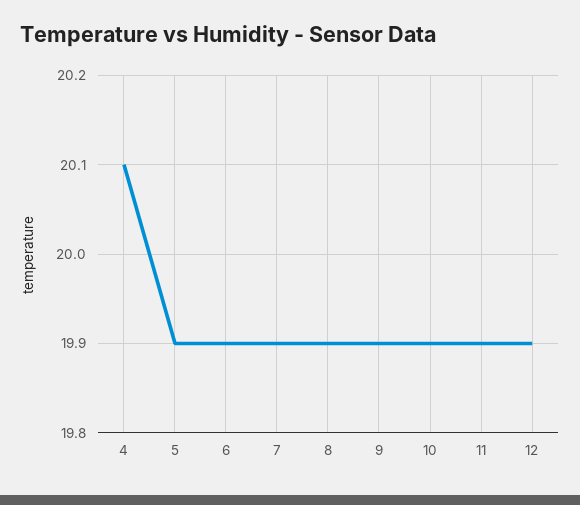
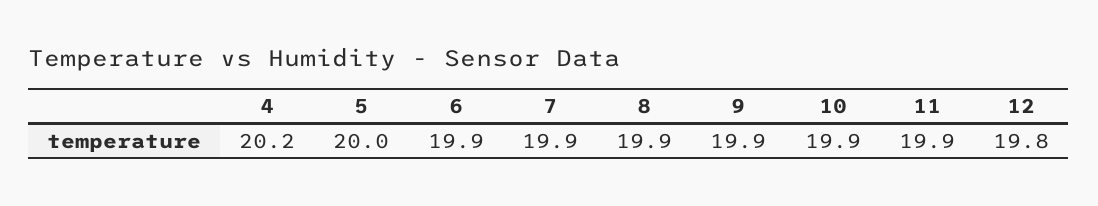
4: 20.1 -> 20.2
5: 19.9 -> 20
12: 19.9 -> 19.8

